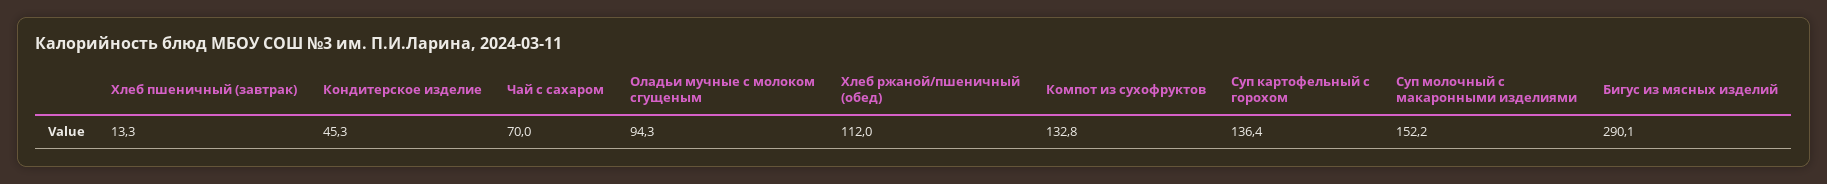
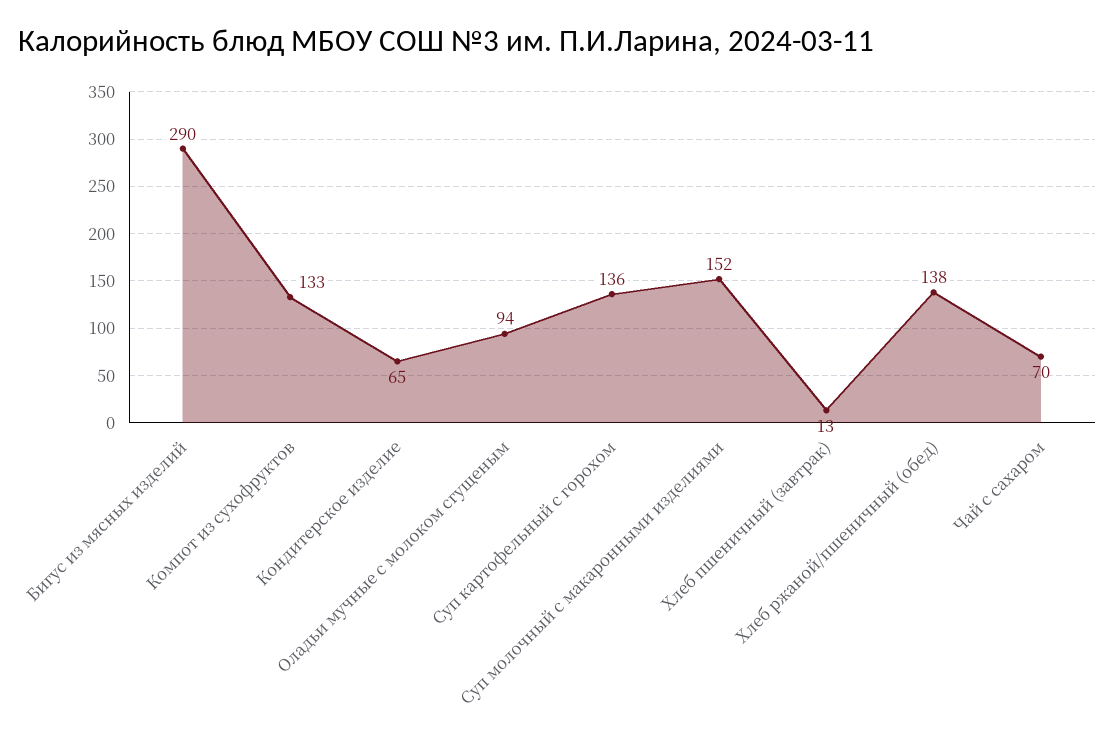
Кондитерское изделие: 45.3 -> 65
Хлеб ржаной/пшеничный (обед): 112 -> 138

